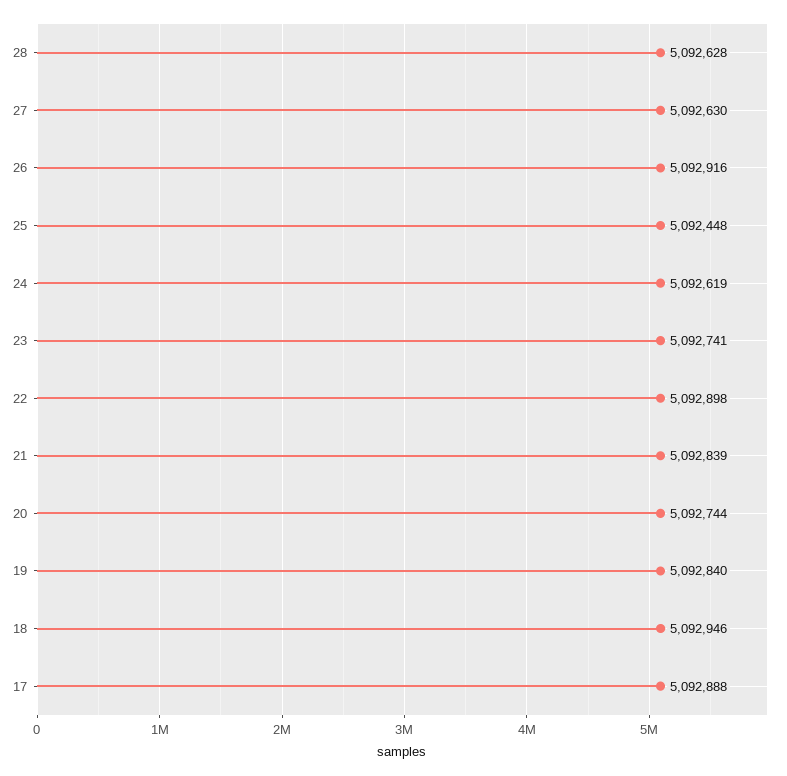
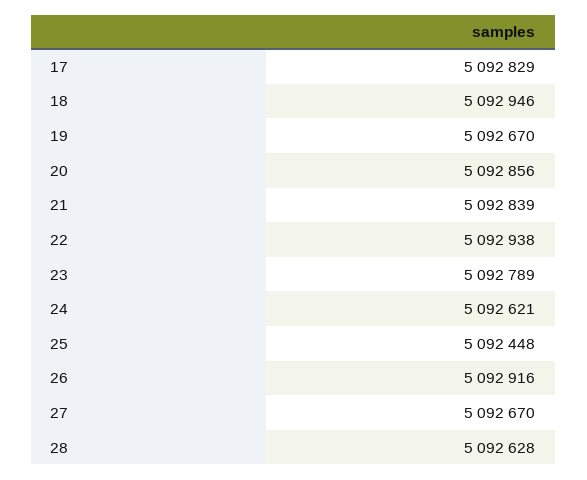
27: 5092630 -> 5092670
24: 5092619 -> 5092621
23: 5092741 -> 5092789
22: 5092898 -> 5092938
20: 5092744 -> 5092856
19: 5092840 -> 5092670
17: 5092888 -> 5092829

